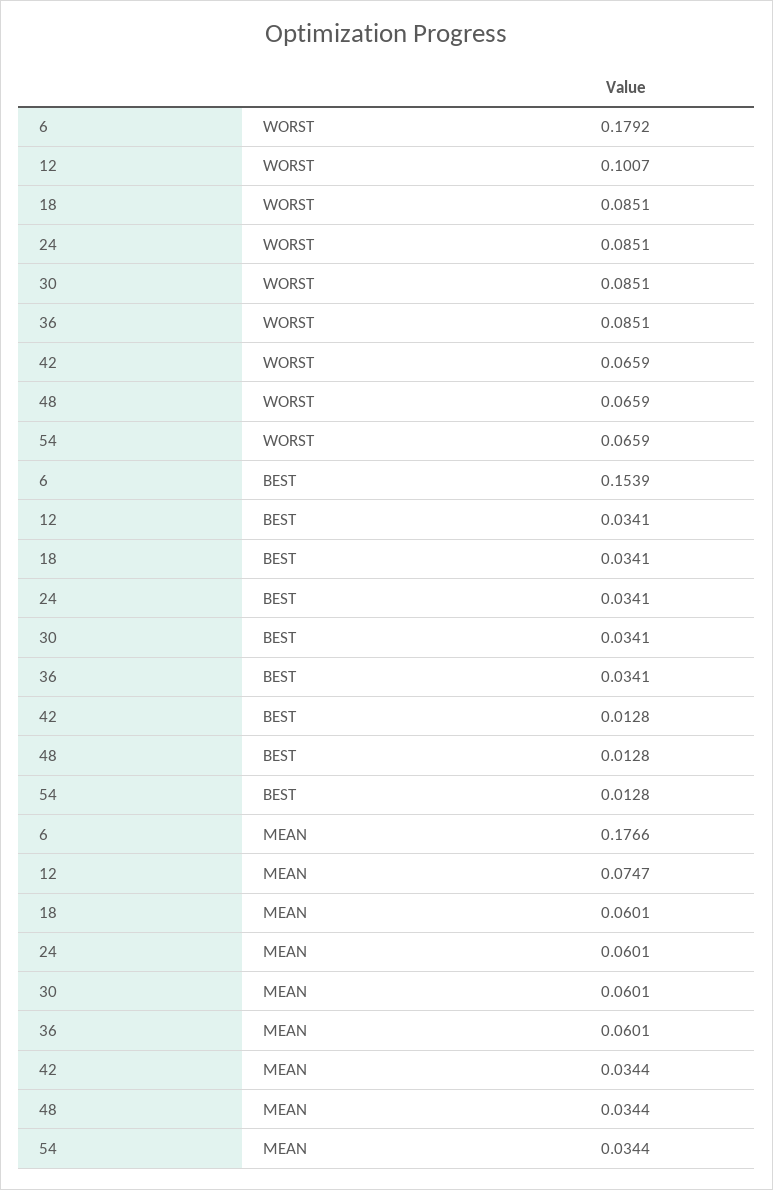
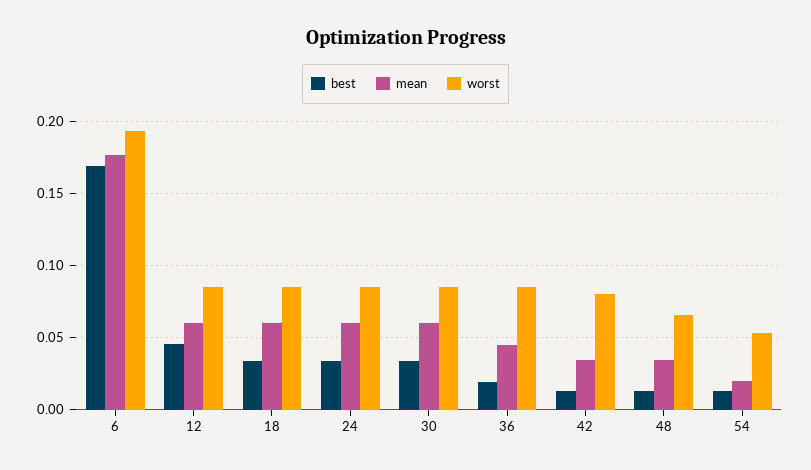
WORST, 6: 0.1792 -> 0.195
WORST, 12: 0.1007 -> 0.085
WORST, 42: 0.0659 -> 0.08
WORST, 54: 0.0659 -> 0.055
BEST, 6: 0.1539 -> 0.17
BEST, 12: 0.0341 -> 0.045
BEST, 36: 0.0341 -> 0.02
MEAN, 12: 0.0747 -> 0.06
MEAN, 36: 0.0601 -> 0.045
MEAN, 54: 0.0344 -> 0.02

